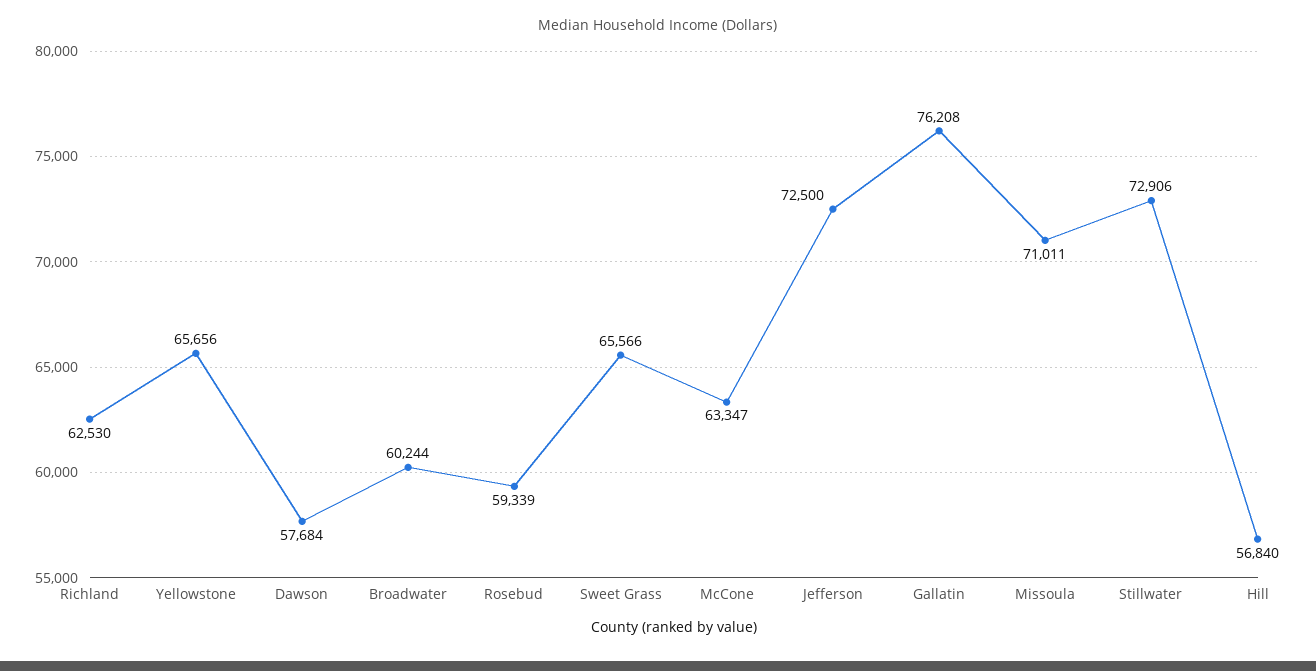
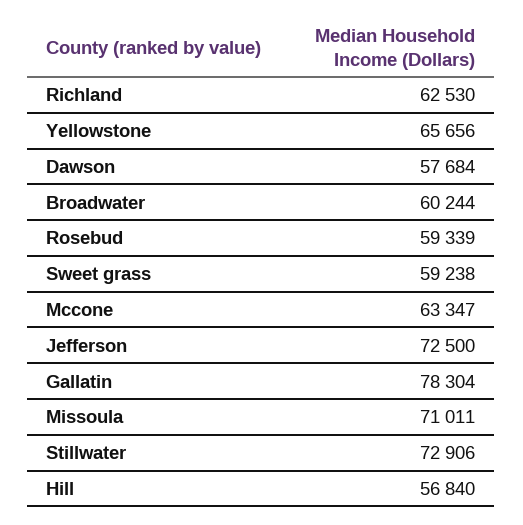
Sweet Grass: 65566 -> 59238
Gallatin: 76208 -> 78304

